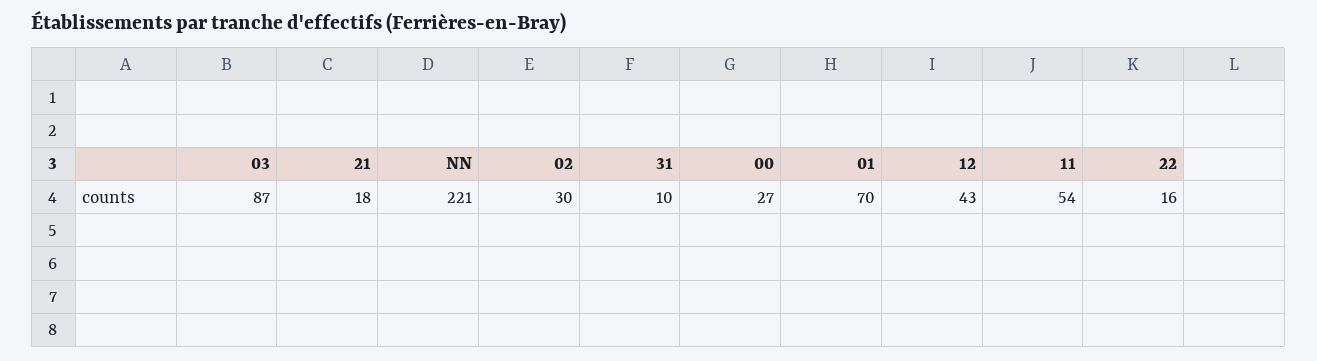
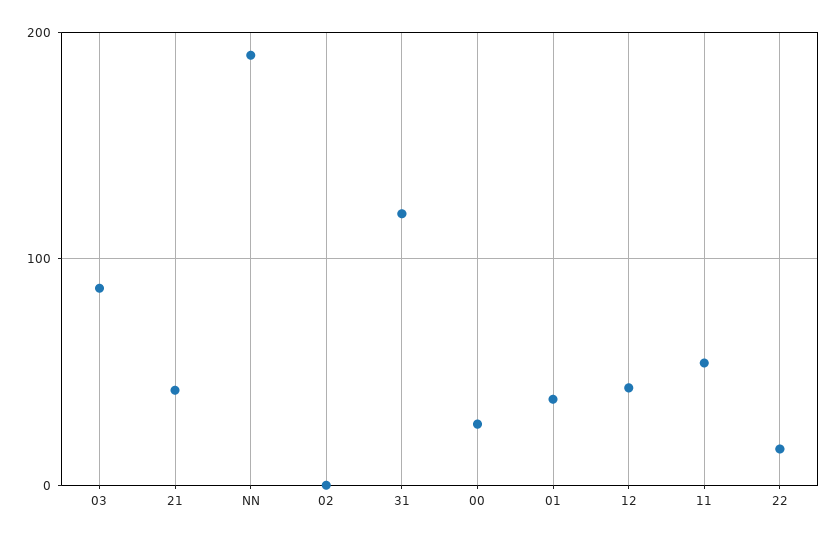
21: 18 -> 40
NN: 221 -> 190
02: 30 -> 0
31: 10 -> 120
01: 70 -> 40

